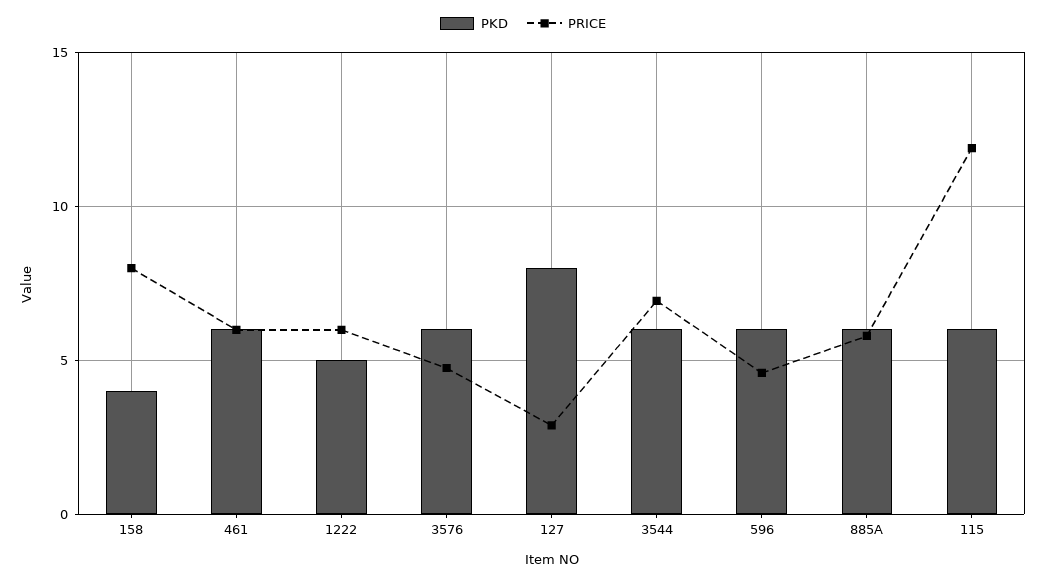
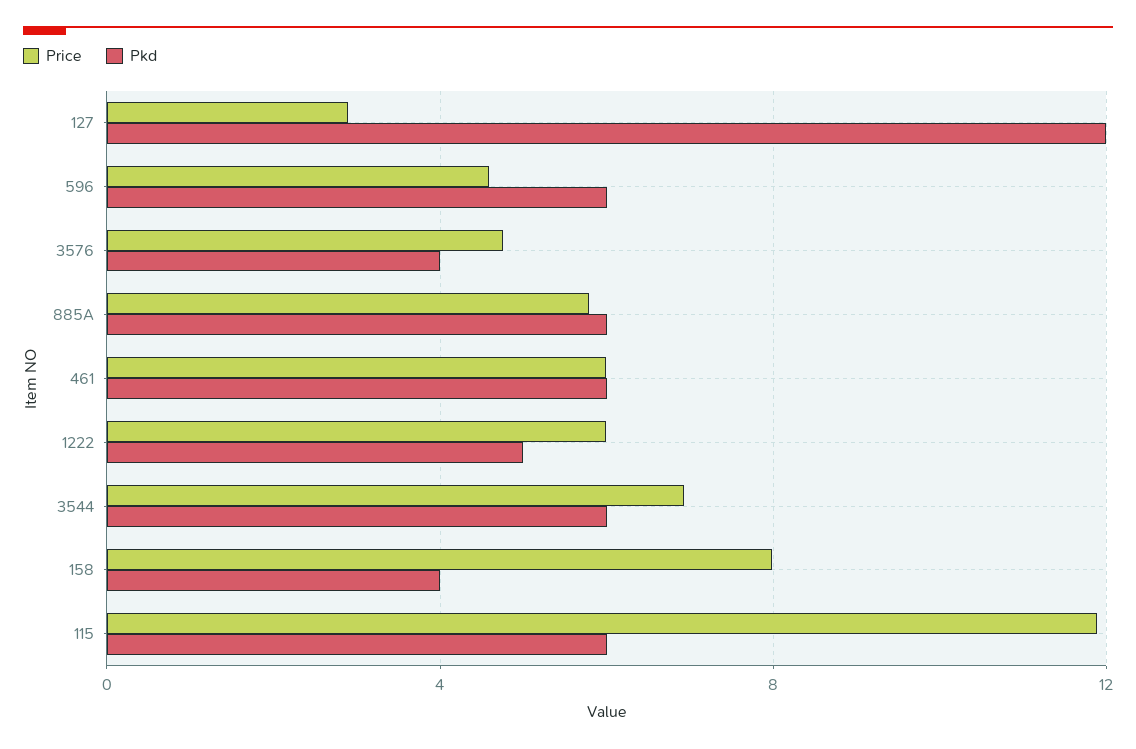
PKD, 3576: 6 -> 4
PKD, 127: 8 -> 12

